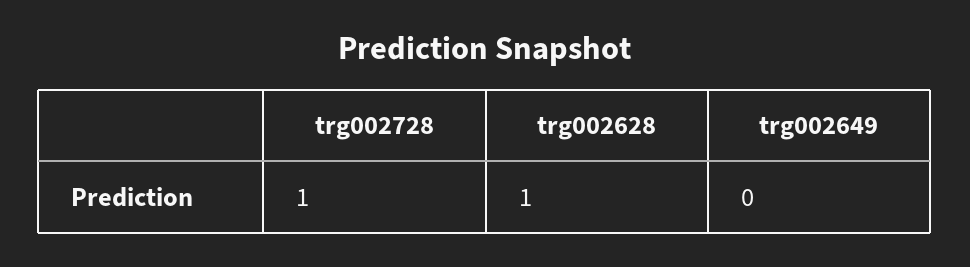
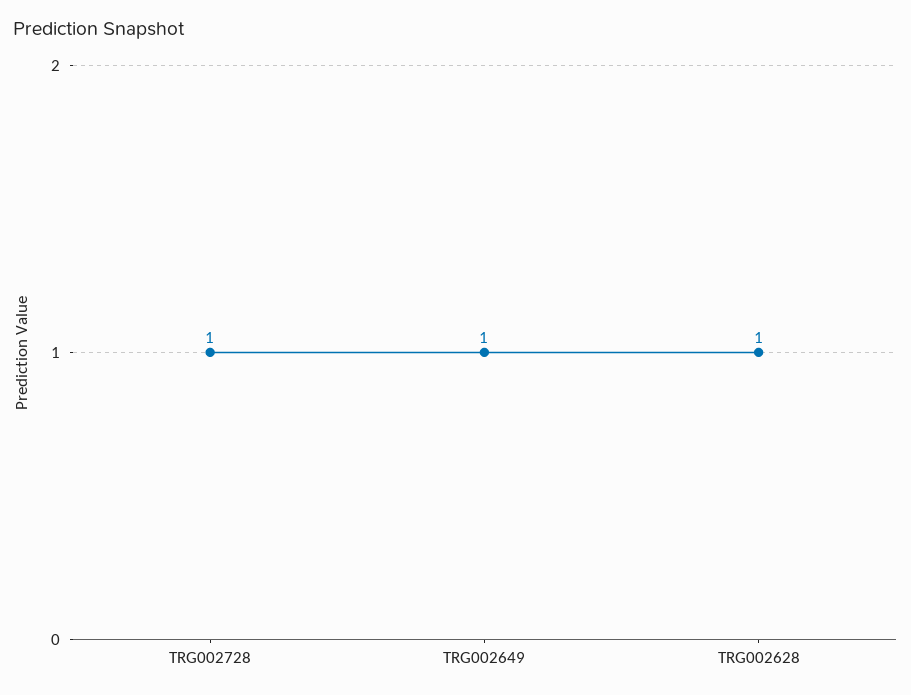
trg002649: 0 -> 1

